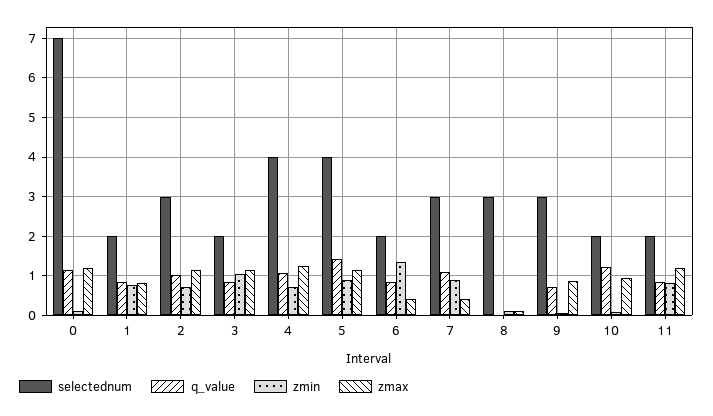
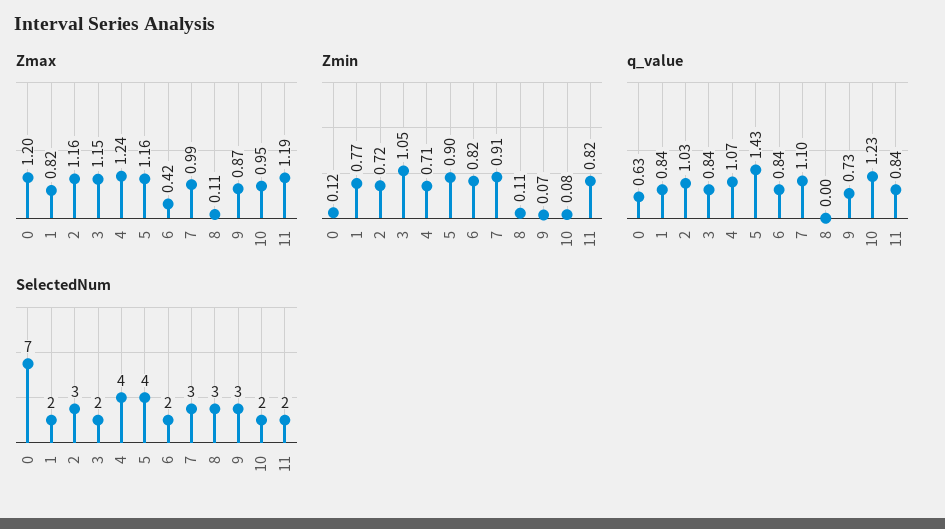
q_value, 0: 1.2 -> 0.63
zmin, 6: 1.4 -> 0.82
zmax, 7: 0.4 -> 0.99

